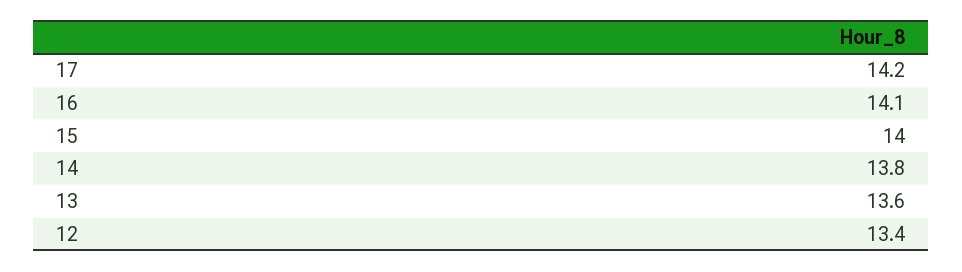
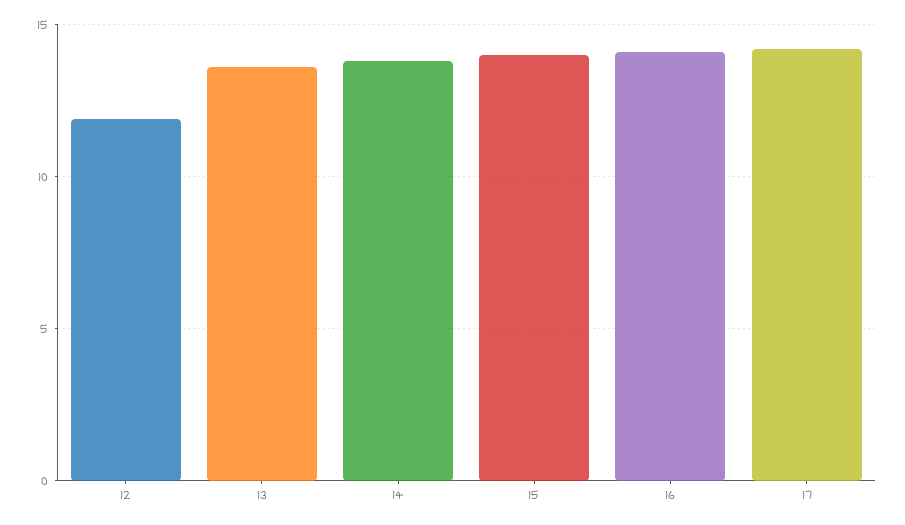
12: 13.4 -> 12

